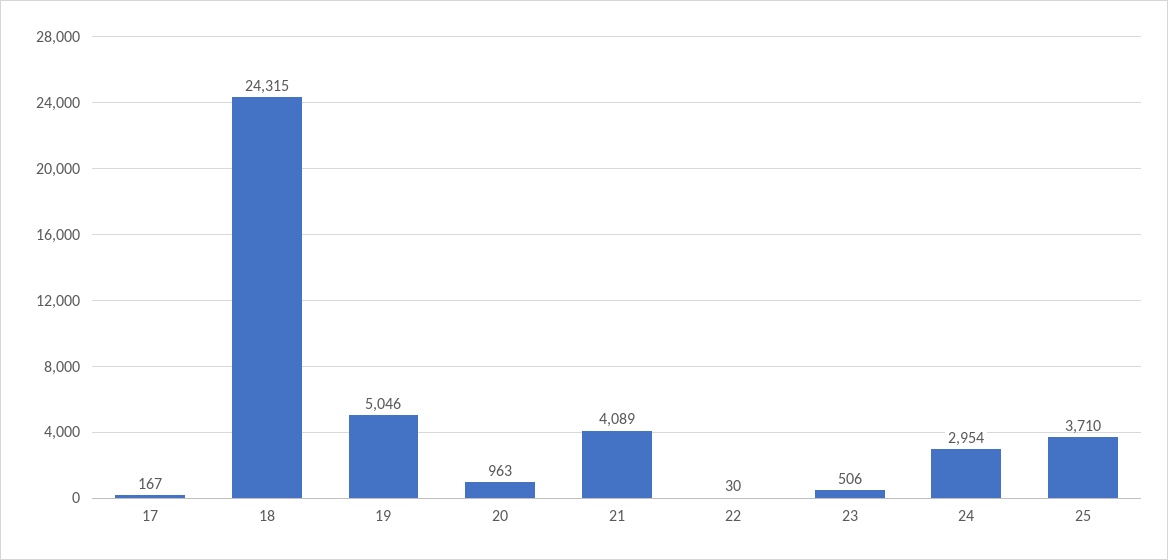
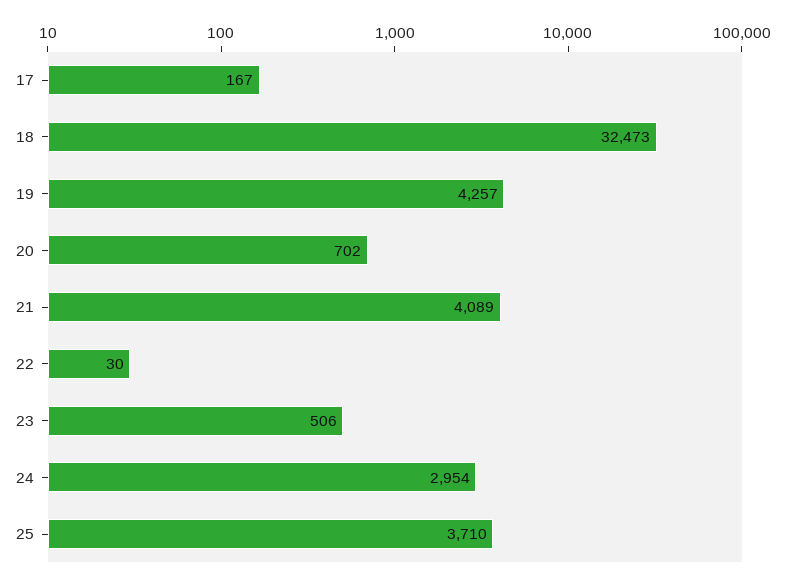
18: 24315 -> 32473
19: 5046 -> 4257
20: 963 -> 702

